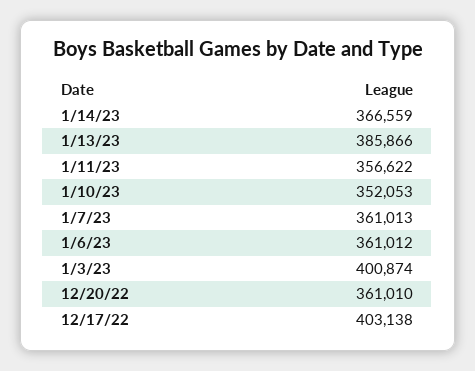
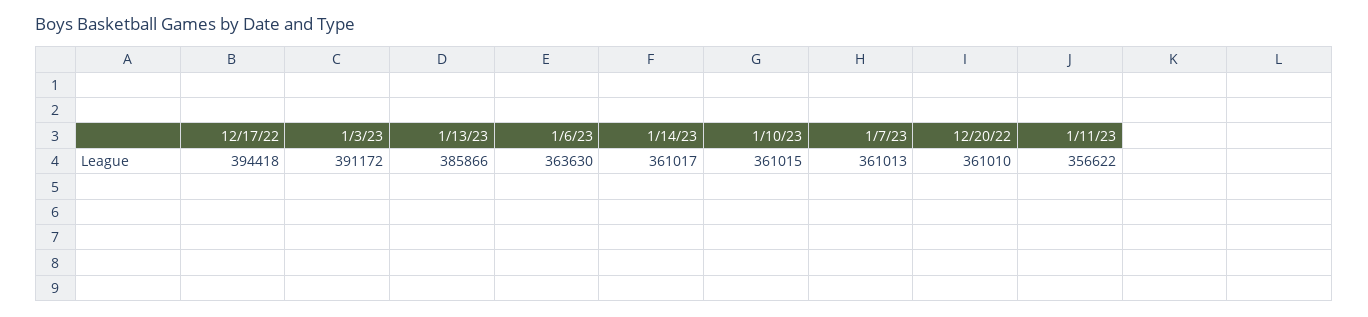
1/14/23: 366559 -> 361017
1/10/23: 352053 -> 361015
1/6/23: 361012 -> 363630
1/3/23: 400874 -> 391172
12/17/22: 403138 -> 394418

